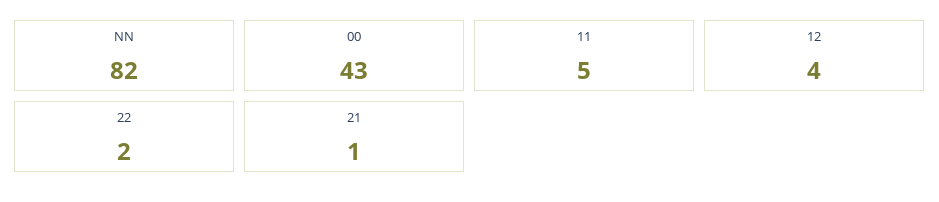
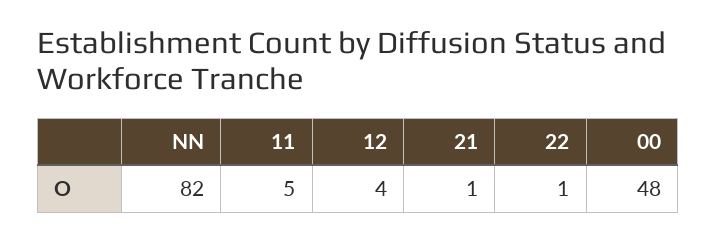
00: 43 -> 48
22: 2 -> 1

